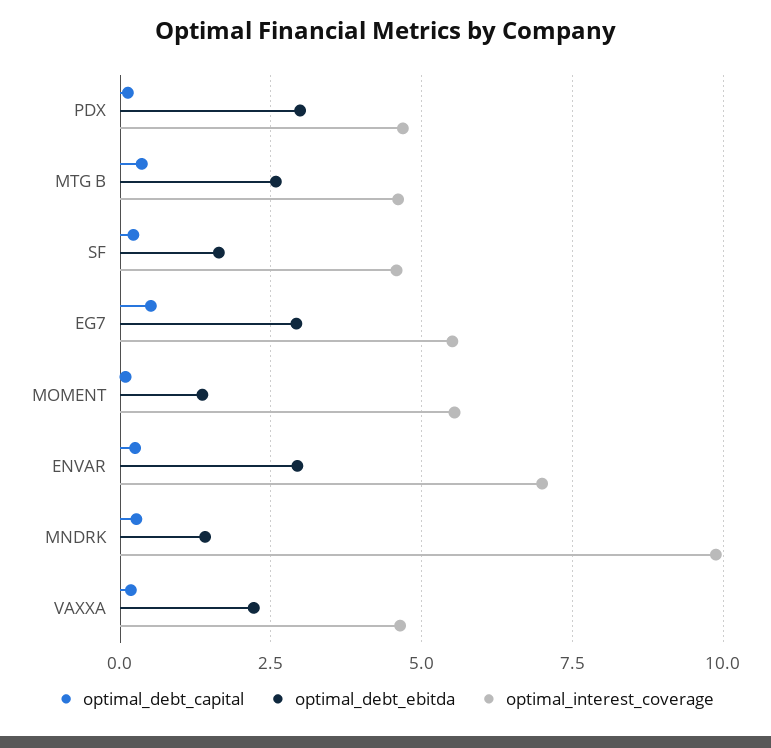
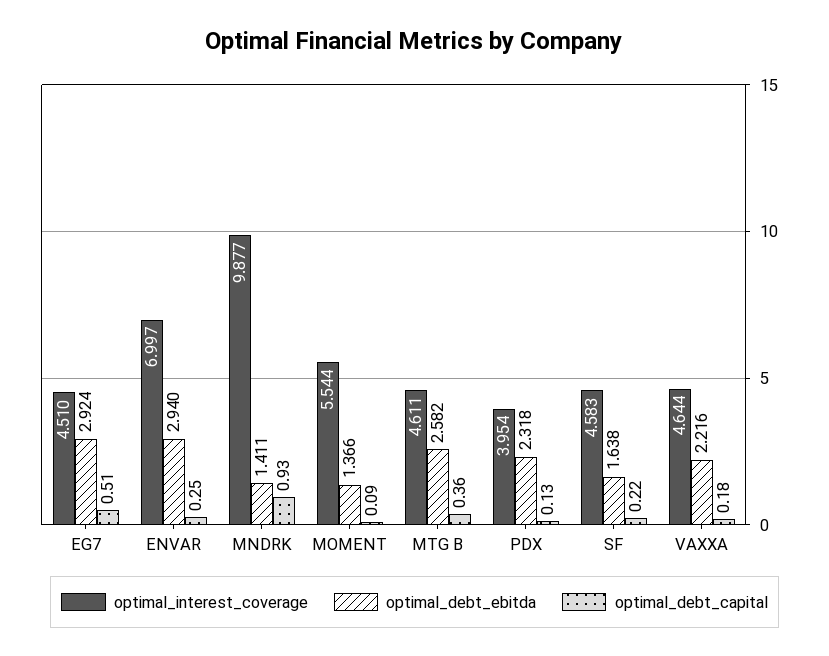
optimal_debt_ebitda, PDX: 3 -> 2.318
optimal_interest_coverage, PDX: 4.75 -> 3.954
optimal_interest_coverage, EG7: 5.5 -> 4.51
optimal_debt_capital, MNDRK: 0.25 -> 0.93

